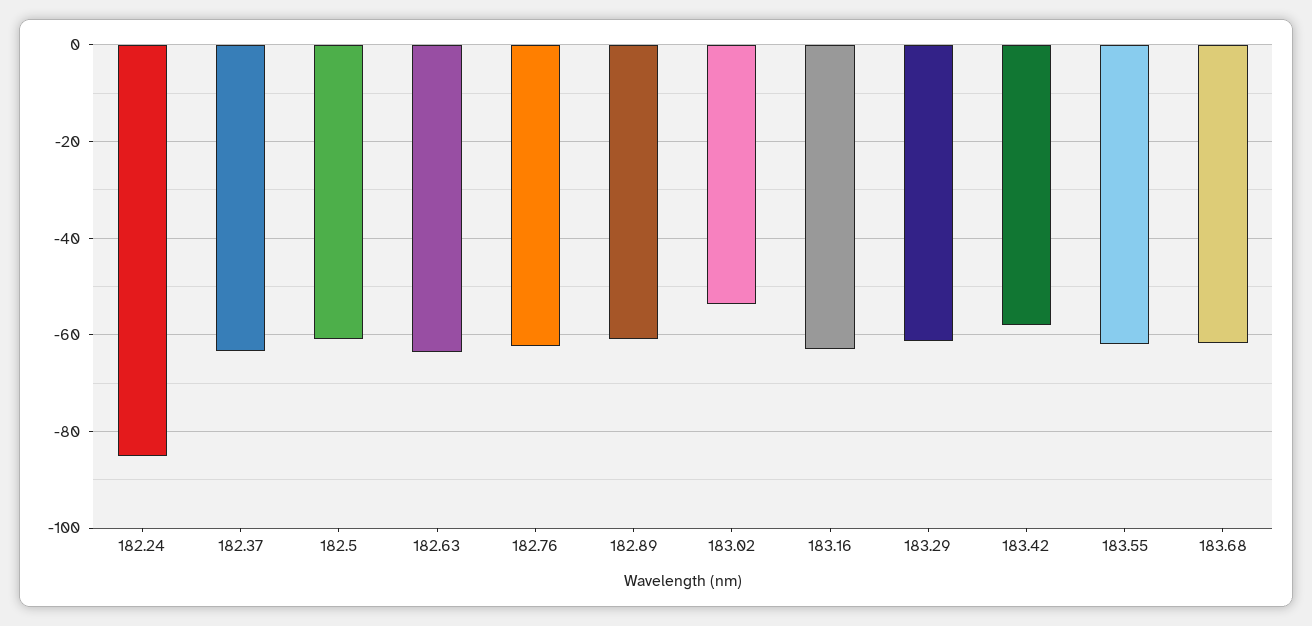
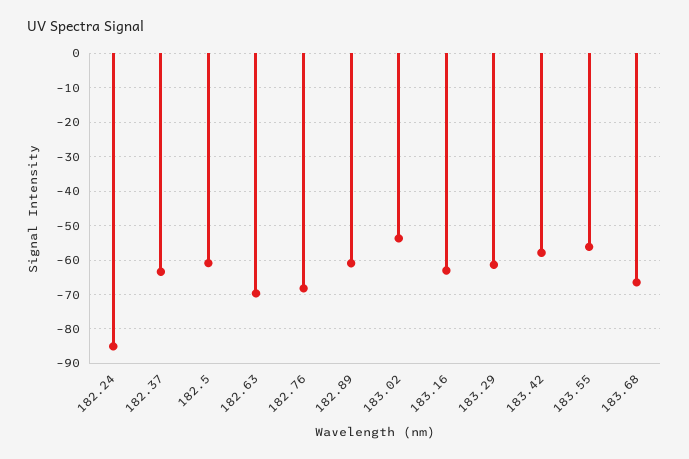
182.63: -64 -> -70
182.76: -62 -> -68
183.55: -62 -> -56
183.68: -62 -> -66

